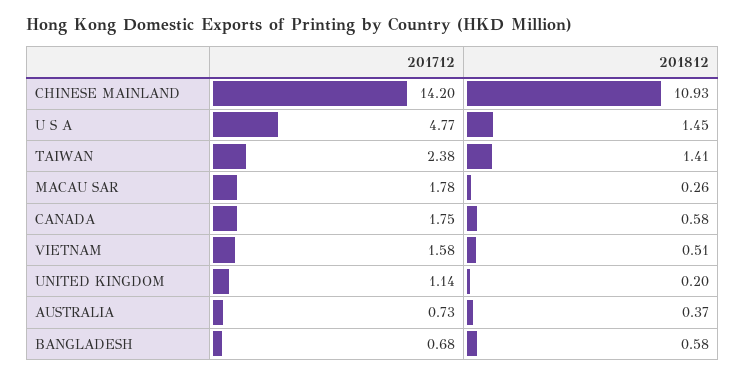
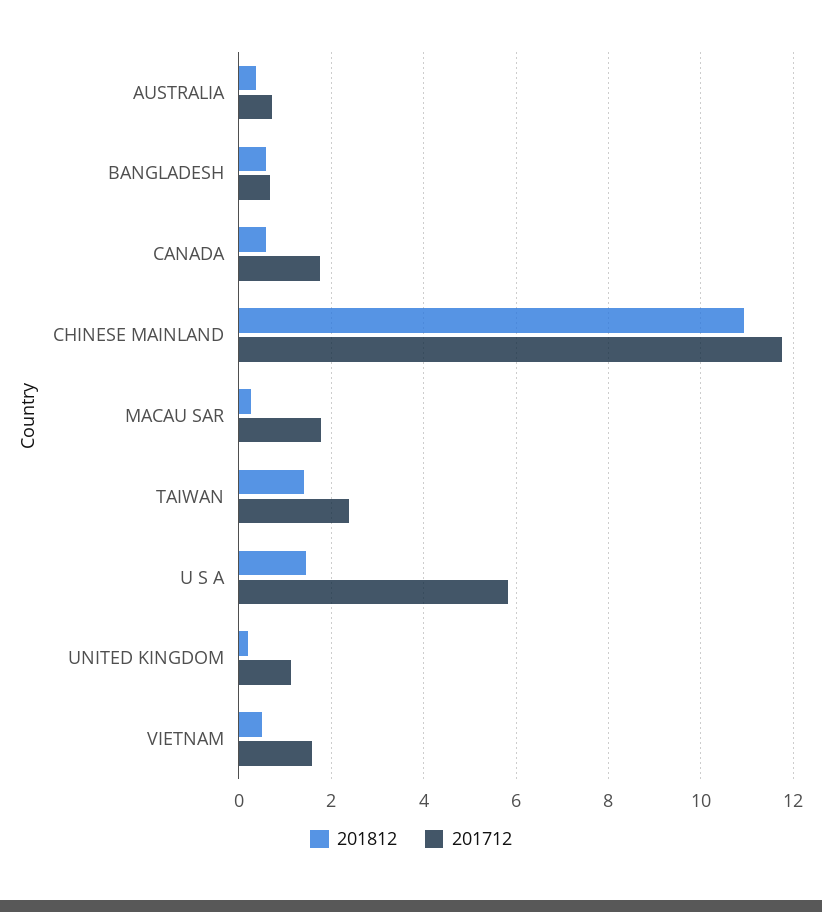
201712, CHINESE MAINLAND: 14.2 -> 11.8
201712, U S A: 4.77 -> 5.8

